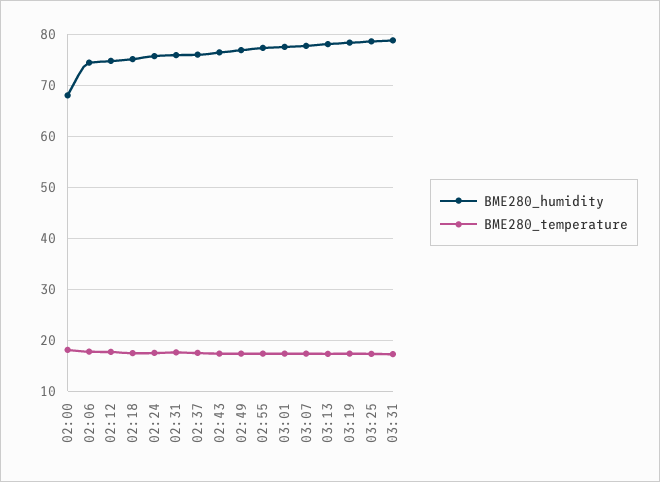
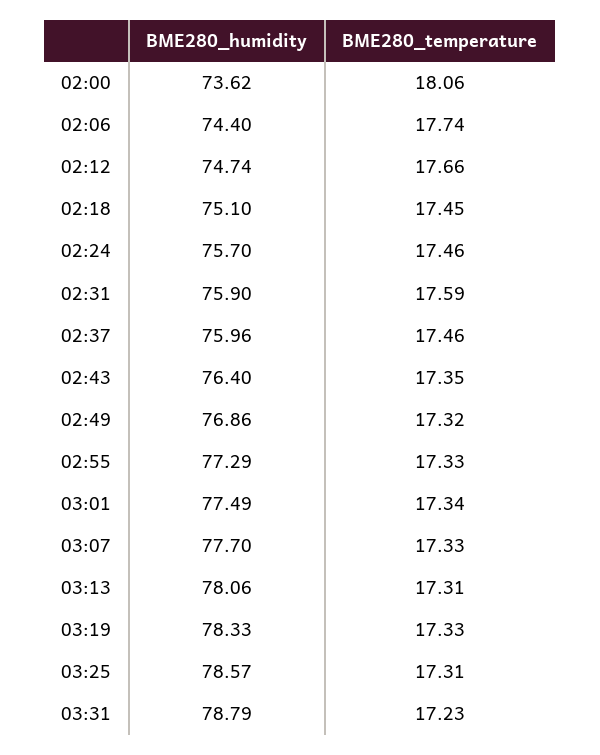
BME280_humidity, 02:00: 68 -> 73.62

